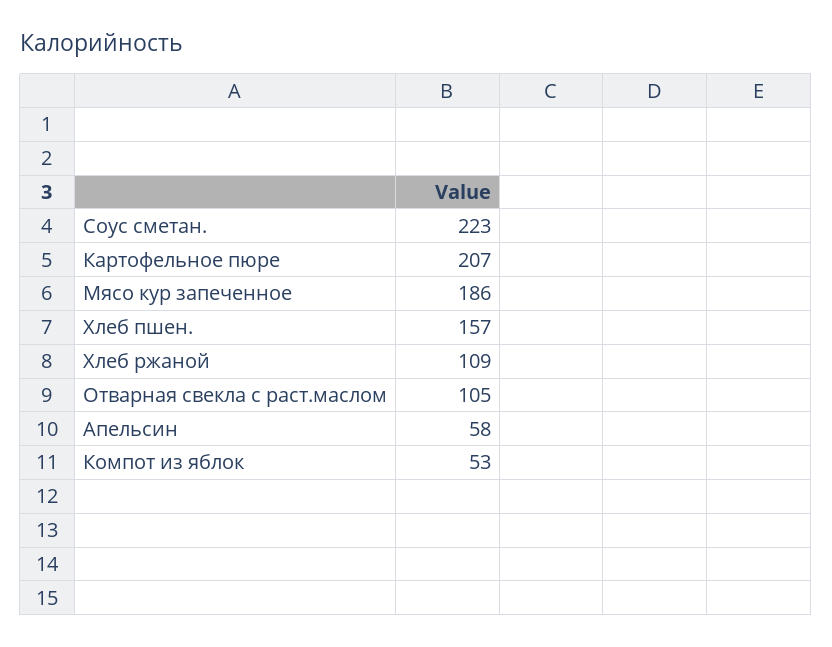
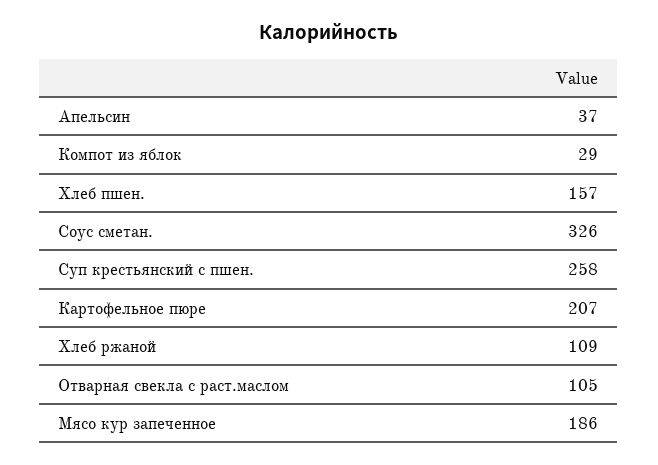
Соус сметан.: 223 -> 326
Апельсин: 58 -> 37
Компот из яблок: 53 -> 29
Суп крестьянский с пшен.: none -> 258

